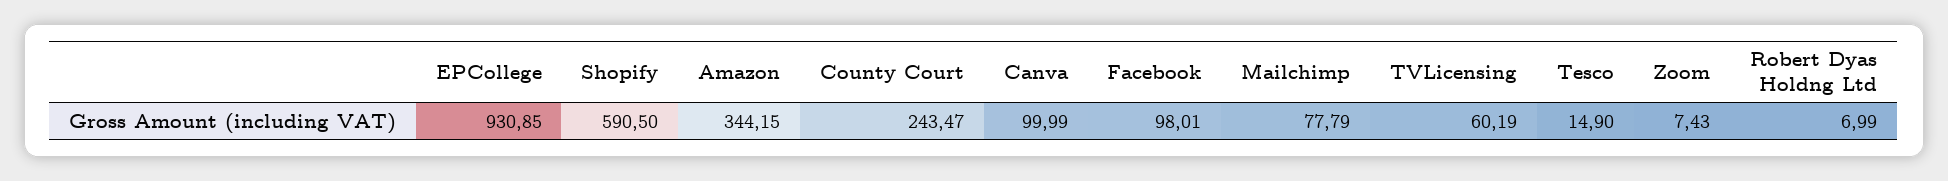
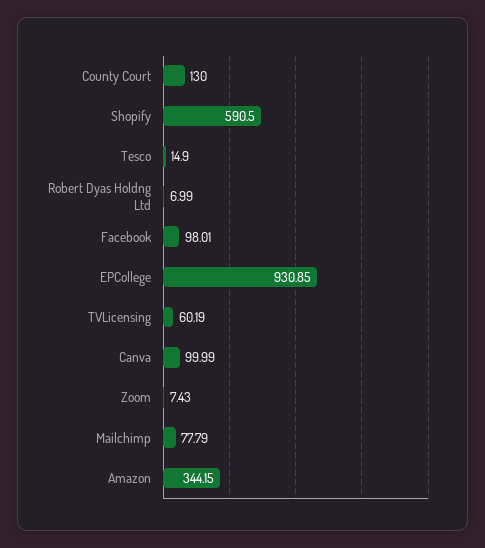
County Court: 243.47 -> 130

